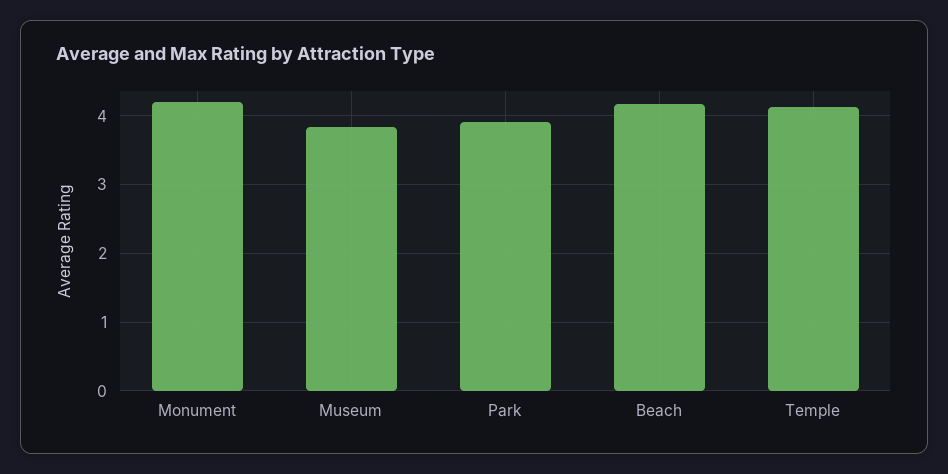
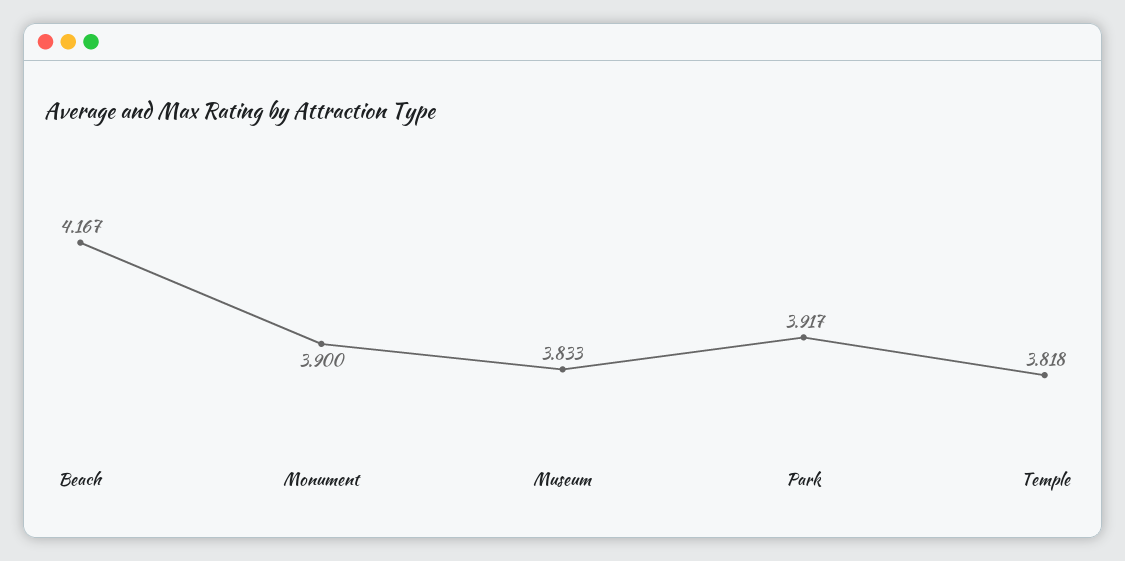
Monument: 4.2 -> 3.9
Temple: 4.1 -> 3.818

